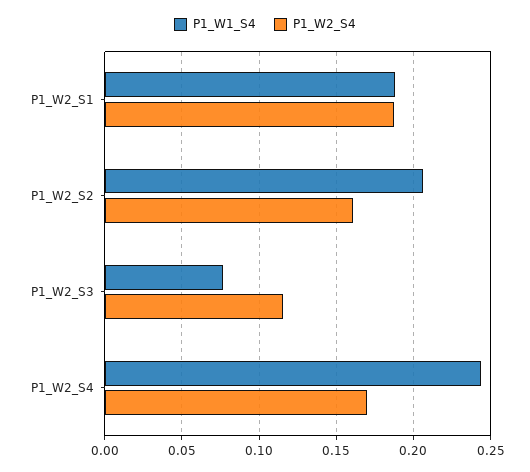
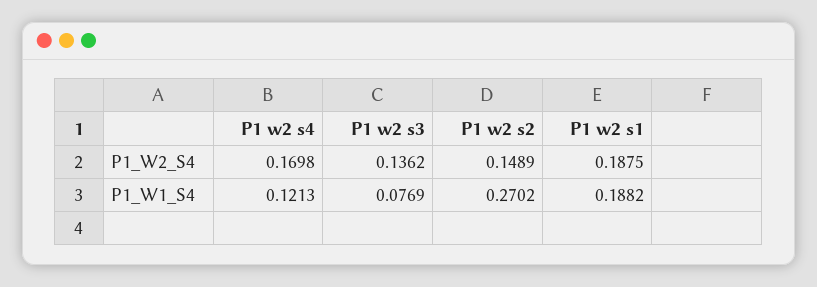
P1_W1_S4, P1_W2_S2: 0.205 -> 0.2702
P1_W2_S4, P1_W2_S2: 0.16 -> 0.1489
P1_W2_S4, P1_W2_S3: 0.115 -> 0.1362
P1_W1_S4, P1_W2_S4: 0.245 -> 0.1213

